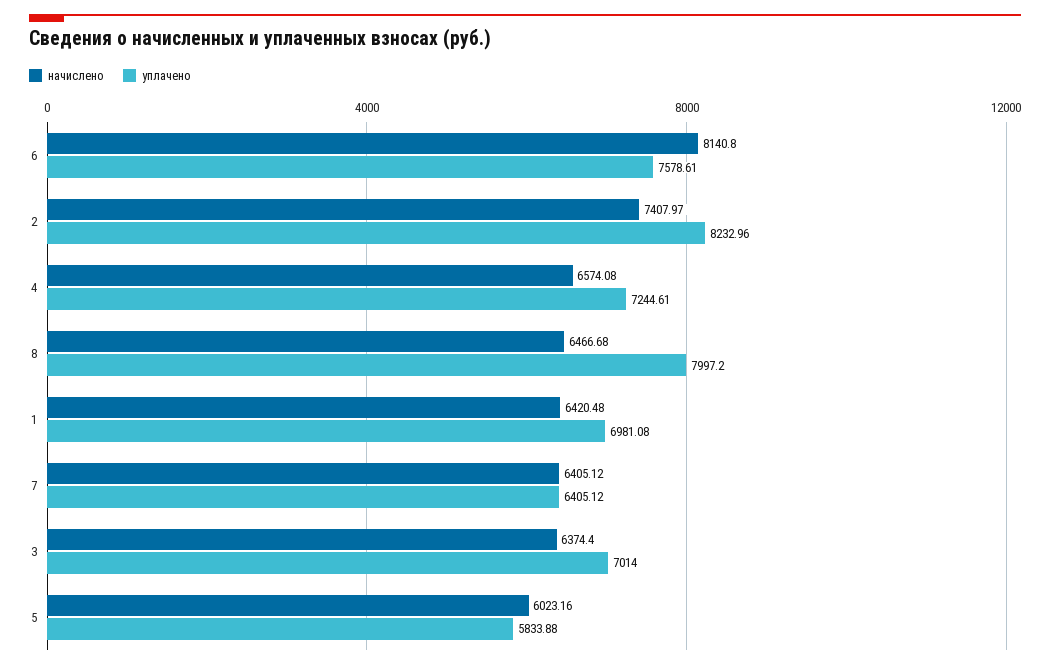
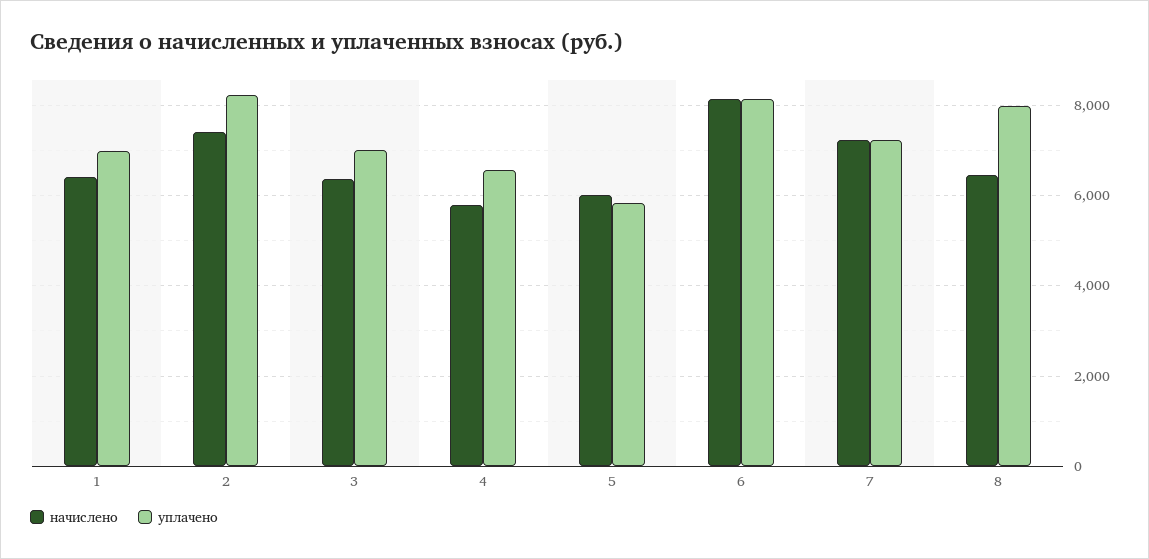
уплачено, 6: 7578.61 -> 8200
начислено, 4: 6574.08 -> 5800
уплачено, 4: 7244.61 -> 6600
начислено, 7: 6405.12 -> 7200
уплачено, 7: 6405.12 -> 7200

